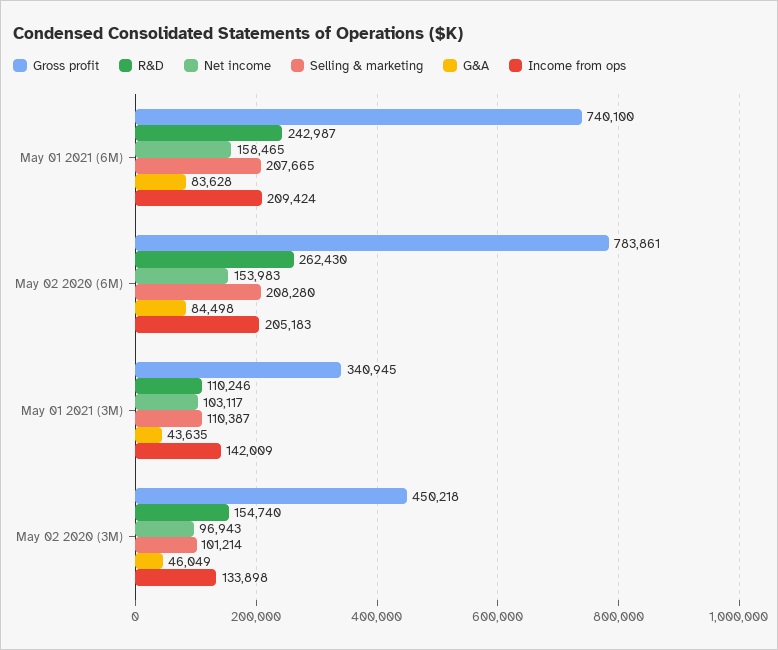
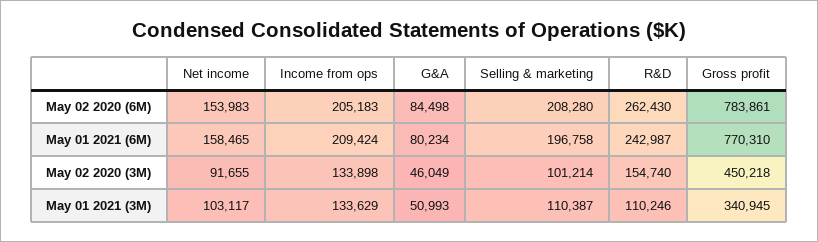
Gross profit, May 01 2021 (6M): 740100 -> 770310
Selling & marketing, May 01 2021 (6M): 207665 -> 196758
G&A, May 01 2021 (6M): 83628 -> 80234
G&A, May 01 2021 (3M): 43635 -> 50993
Income from ops, May 01 2021 (3M): 142009 -> 133629
Net income, May 02 2020 (3M): 96943 -> 91655

